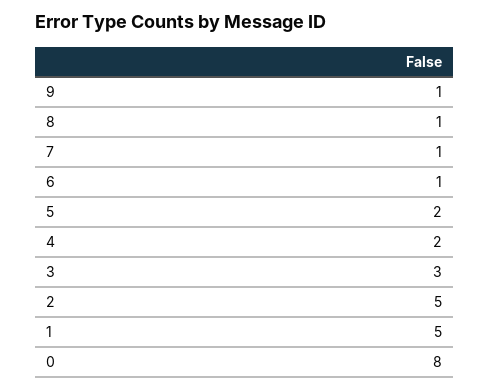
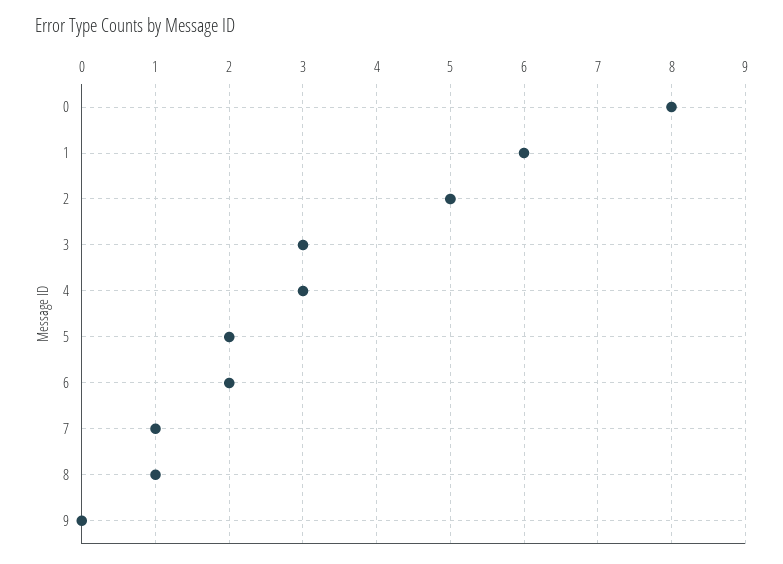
9: 1 -> 0
6: 1 -> 2
4: 2 -> 3
1: 5 -> 6

